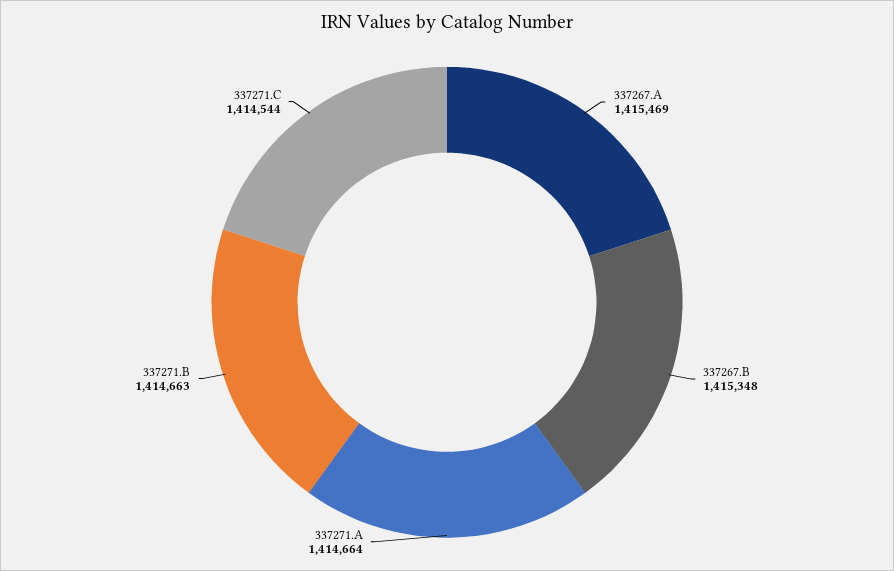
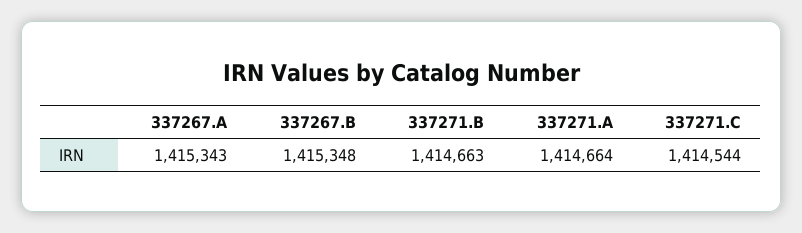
337267.A: 1415469 -> 1415343

